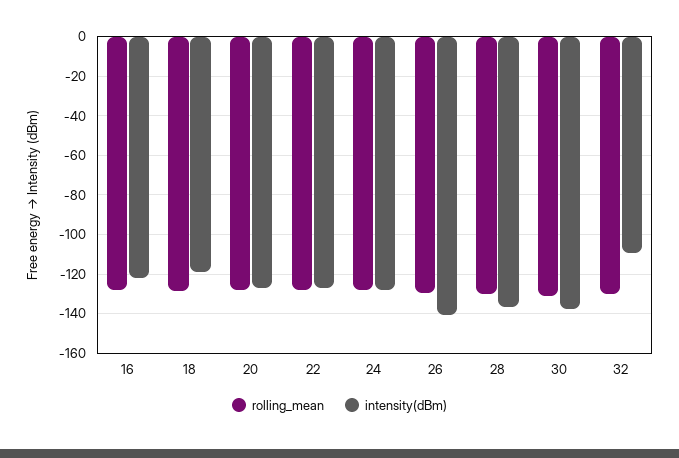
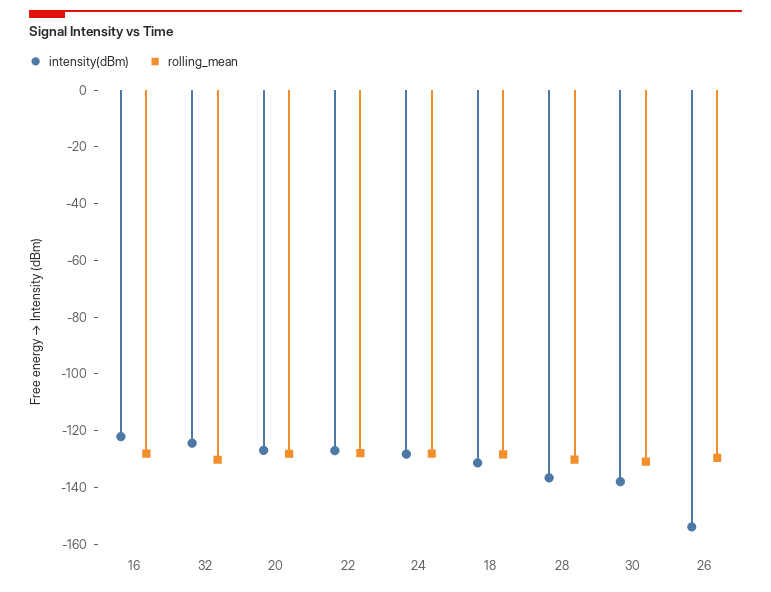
intensity(dBm), 18: -120 -> -130
intensity(dBm), 26: -140 -> -155
intensity(dBm), 32: -110 -> -125

